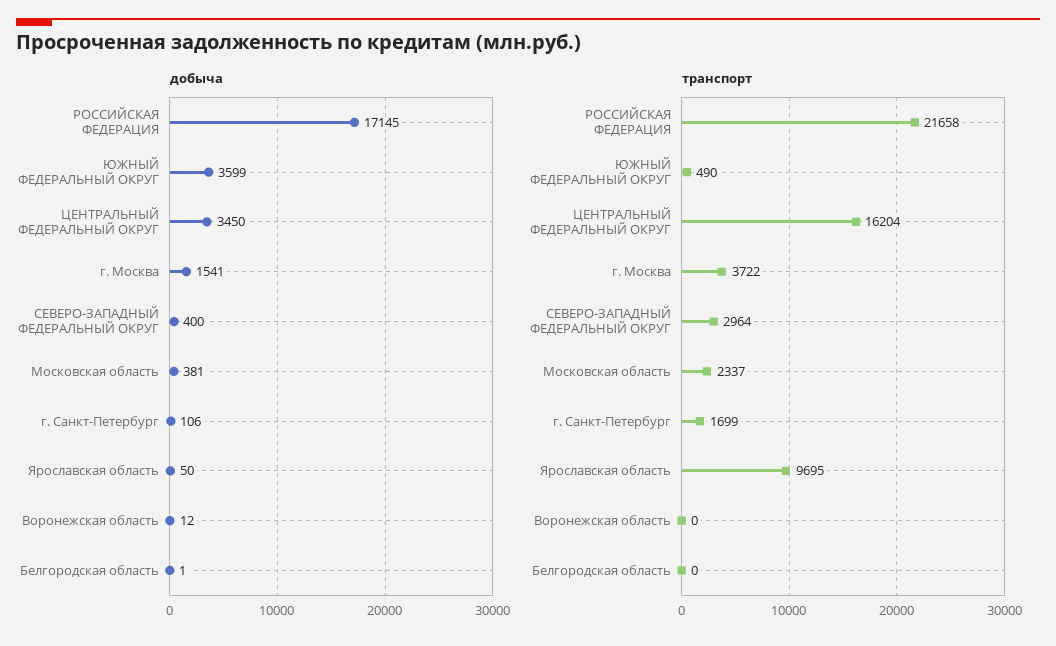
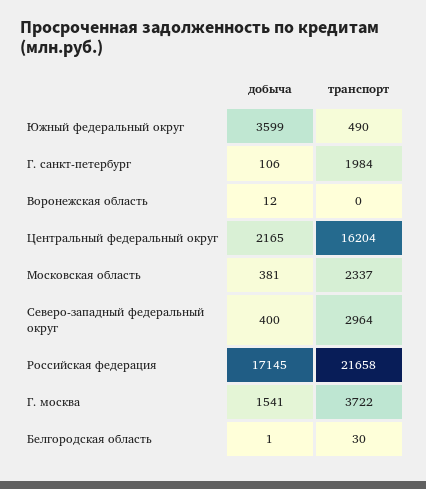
добыча, ЦЕНТРАЛЬНЫЙ ФЕДЕРАЛЬНЫЙ ОКРУГ: 3450 -> 2165
добыча, Ярославская область: 50 -> none
транспорт, г. Санкт-Петербург: 1699 -> 1984
транспорт, Ярославская область: 9695 -> none
транспорт, Белгородская область: 0 -> 30

